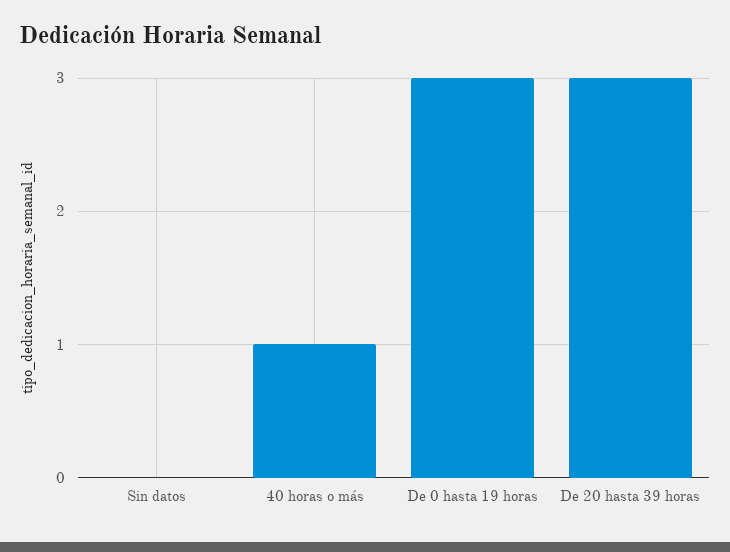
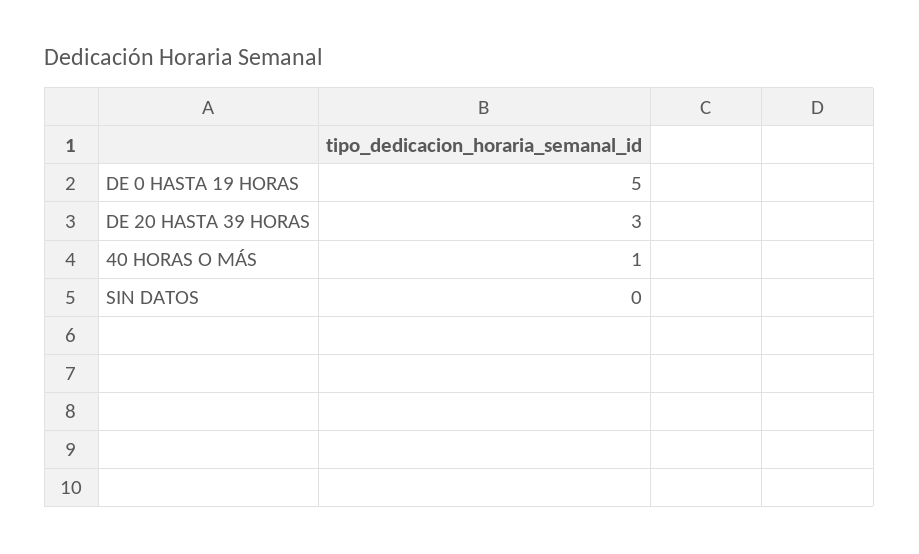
De 0 hasta 19 horas: 3 -> 5

